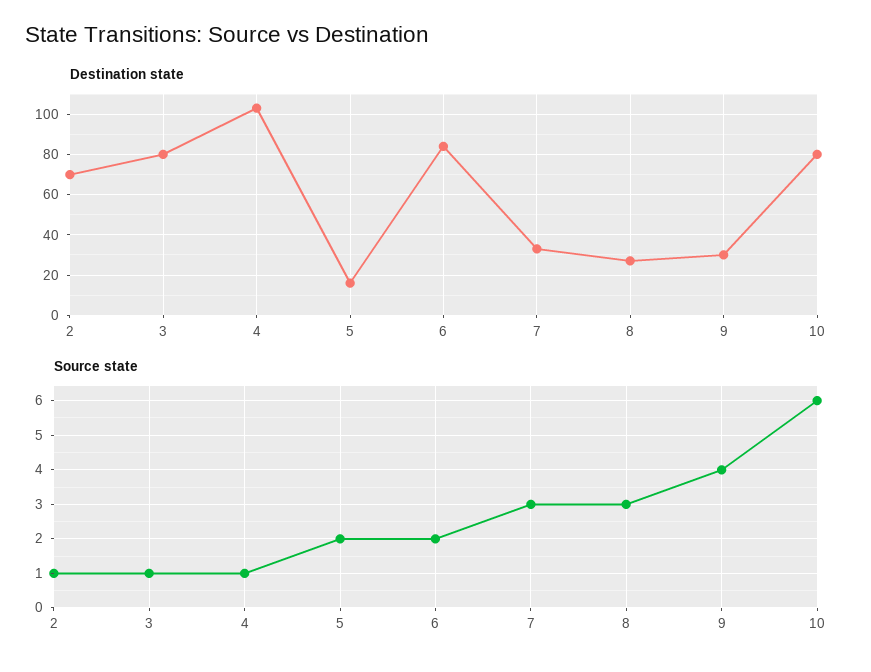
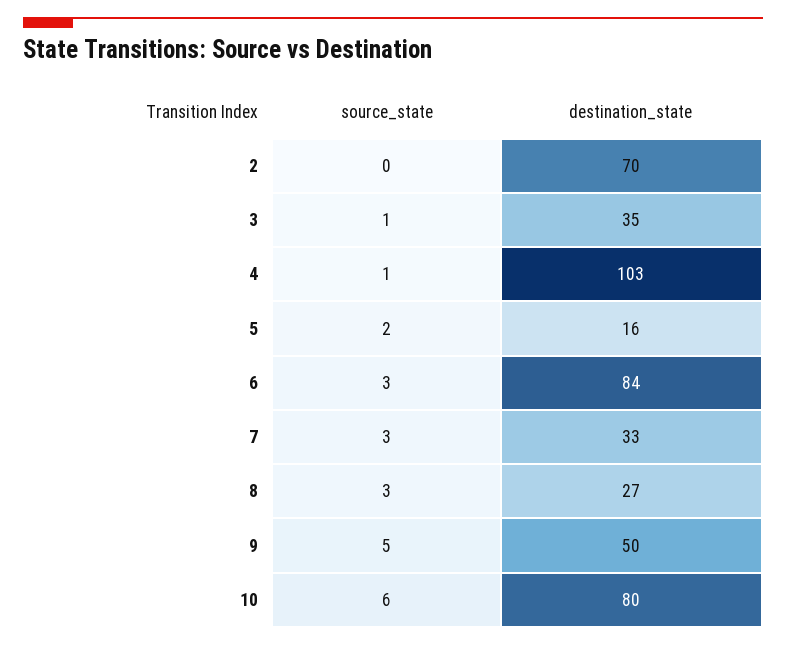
Destination state, 3: 80 -> 35
Destination state, 9: 30 -> 50
Source state, 2: 1 -> 0
Source state, 6: 2 -> 3
Source state, 9: 4 -> 5

